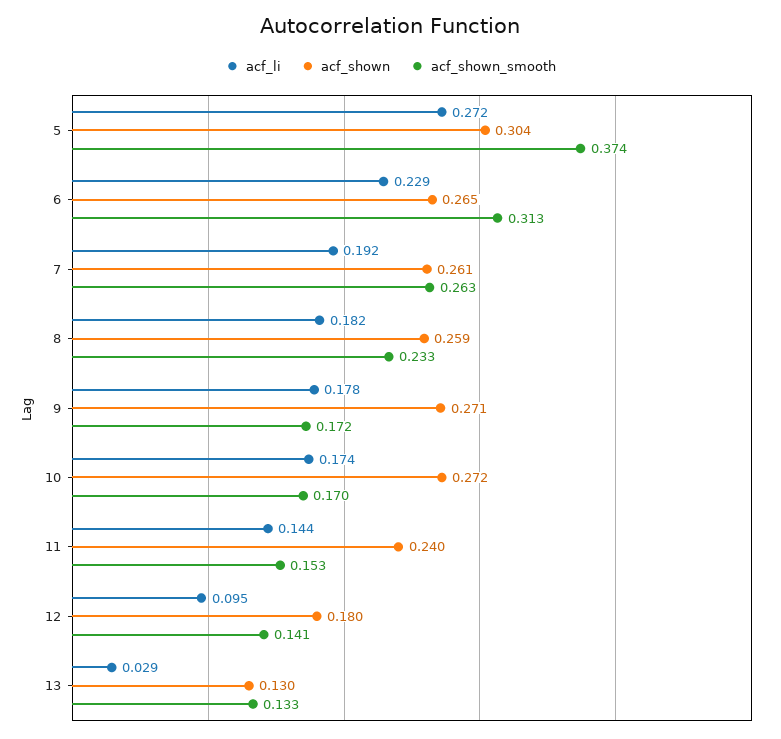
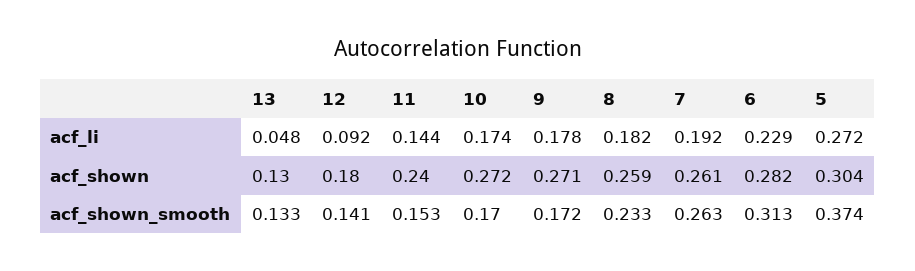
acf_shown, 6: 0.265 -> 0.282
acf_li, 12: 0.095 -> 0.092
acf_li, 13: 0.029 -> 0.048

